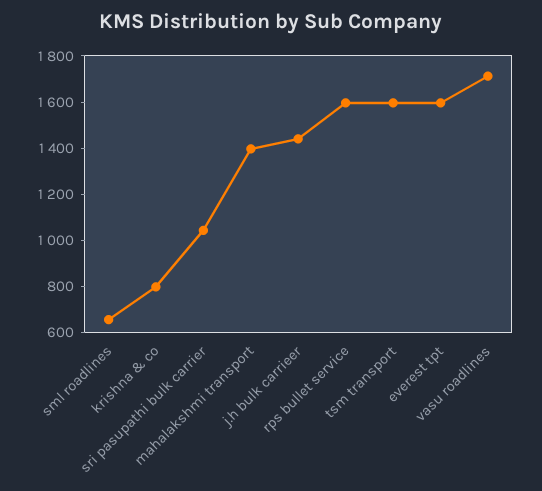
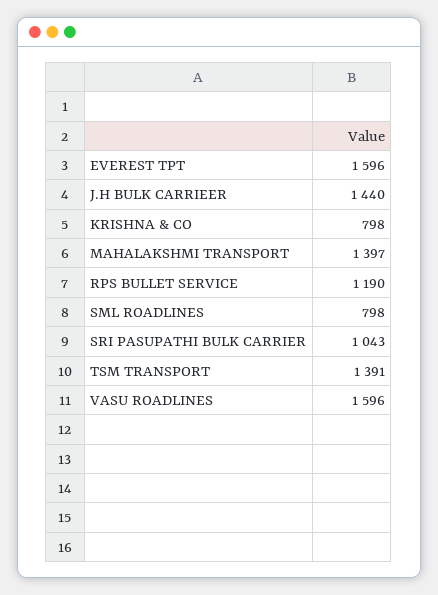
sml roadlines: 650 -> 798
rps bullet service: 1600 -> 1190
tsm transport: 1600 -> 1391
vasu roadlines: 1700 -> 1596

